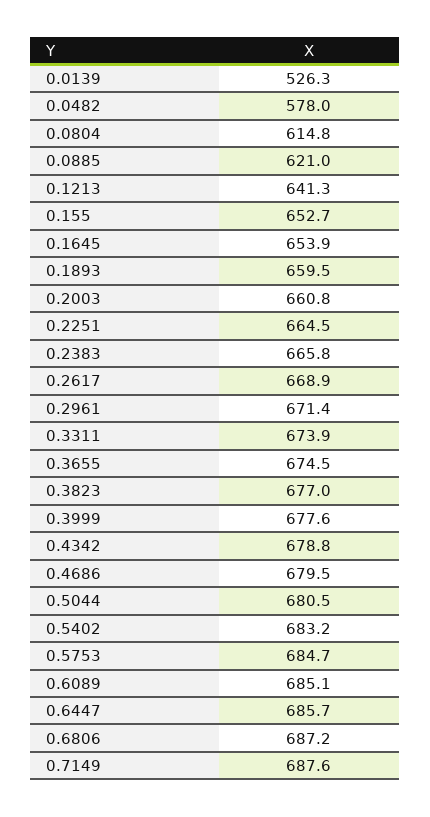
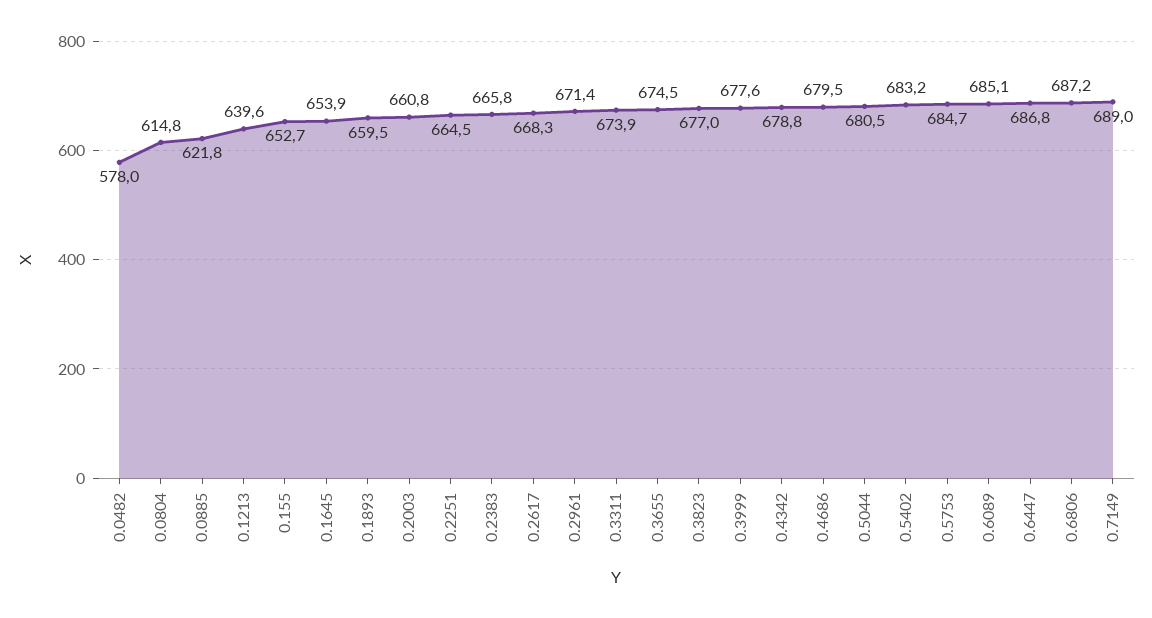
0.0139: 526.3 -> none
0.0885: 621 -> 621.8
0.1213: 641.3 -> 639.6
0.2617: 668.9 -> 668.3
0.6447: 685.7 -> 686.8
0.7149: 687.6 -> 689

